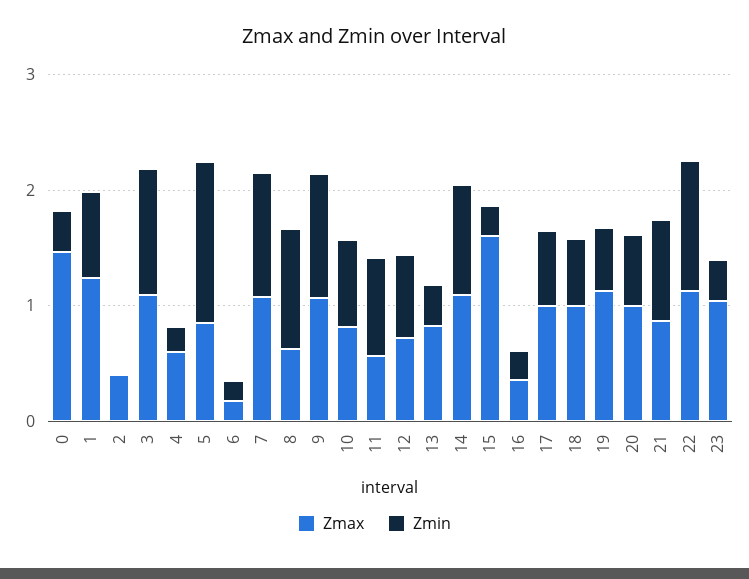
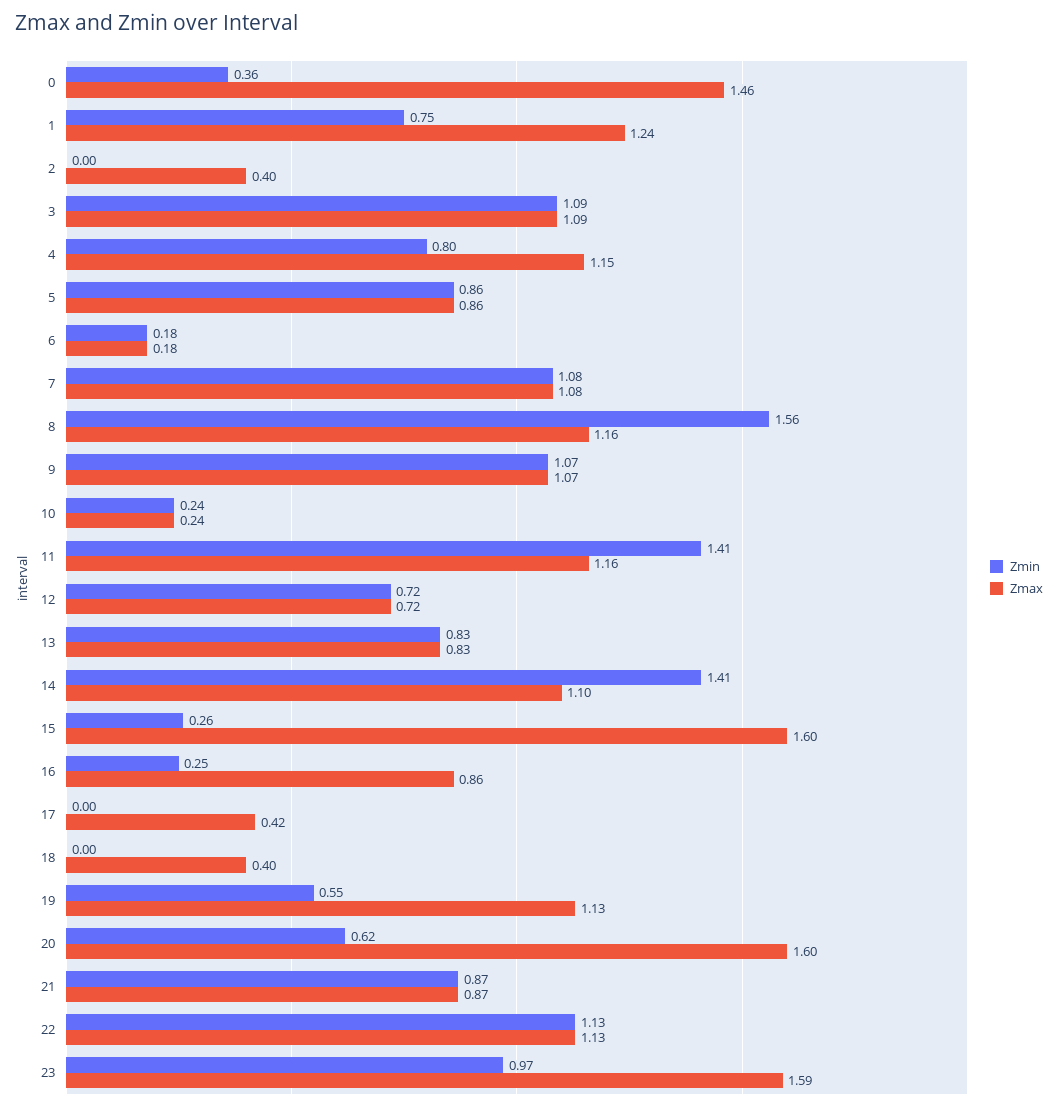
Zmax, 4: 0.6 -> 1.15
Zmin, 4: 0.2 -> 0.8
Zmin, 5: 1.4 -> 0.86
Zmax, 8: 0.6 -> 1.16
Zmin, 8: 1 -> 1.56
Zmax, 10: 0.8 -> 0.24
Zmin, 10: 0.8 -> 0.24
Zmax, 11: 0.6 -> 1.16
Zmin, 11: 0.8 -> 1.41
Zmin, 13: 0.4 -> 0.83
Zmin, 14: 1 -> 1.41
Zmax, 16: 0.4 -> 0.86
Zmax, 17: 1 -> 0.42
Zmin, 17: 0.6 -> 0
Zmax, 18: 1 -> 0.4
Zmin, 18: 0.6 -> 0
Zmax, 20: 1 -> 1.6
Zmax, 23: 1 -> 1.59
Zmin, 23: 0.4 -> 0.97

